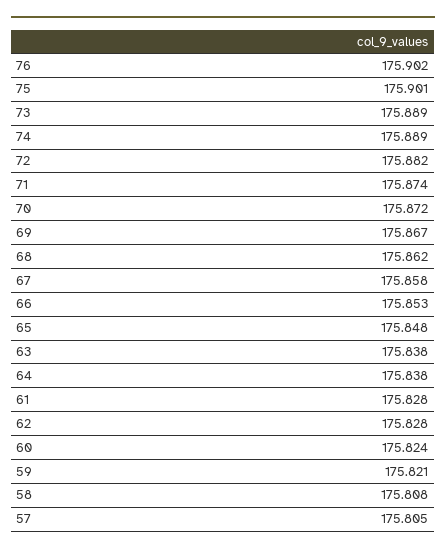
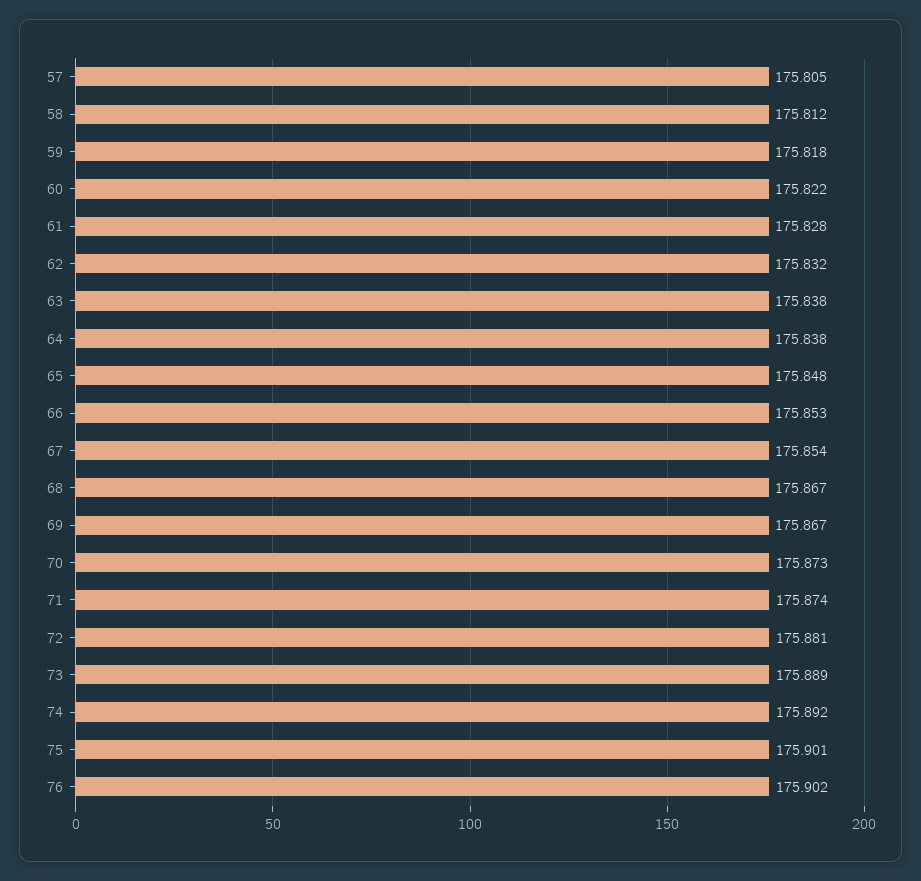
74: 175.889 -> 175.892
72: 175.882 -> 175.881
70: 175.872 -> 175.873
68: 175.862 -> 175.867
67: 175.858 -> 175.854
62: 175.828 -> 175.832
60: 175.824 -> 175.822
59: 175.821 -> 175.818
58: 175.808 -> 175.812

